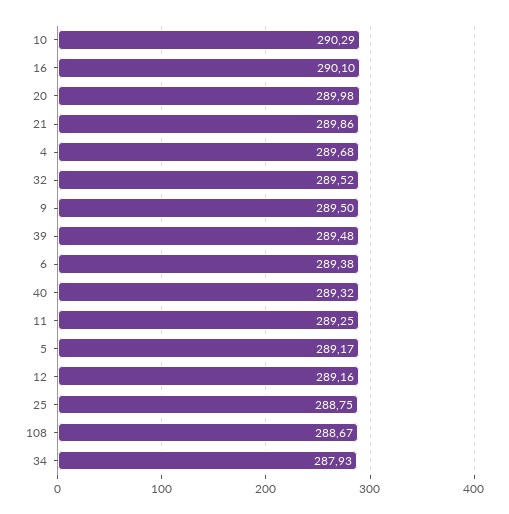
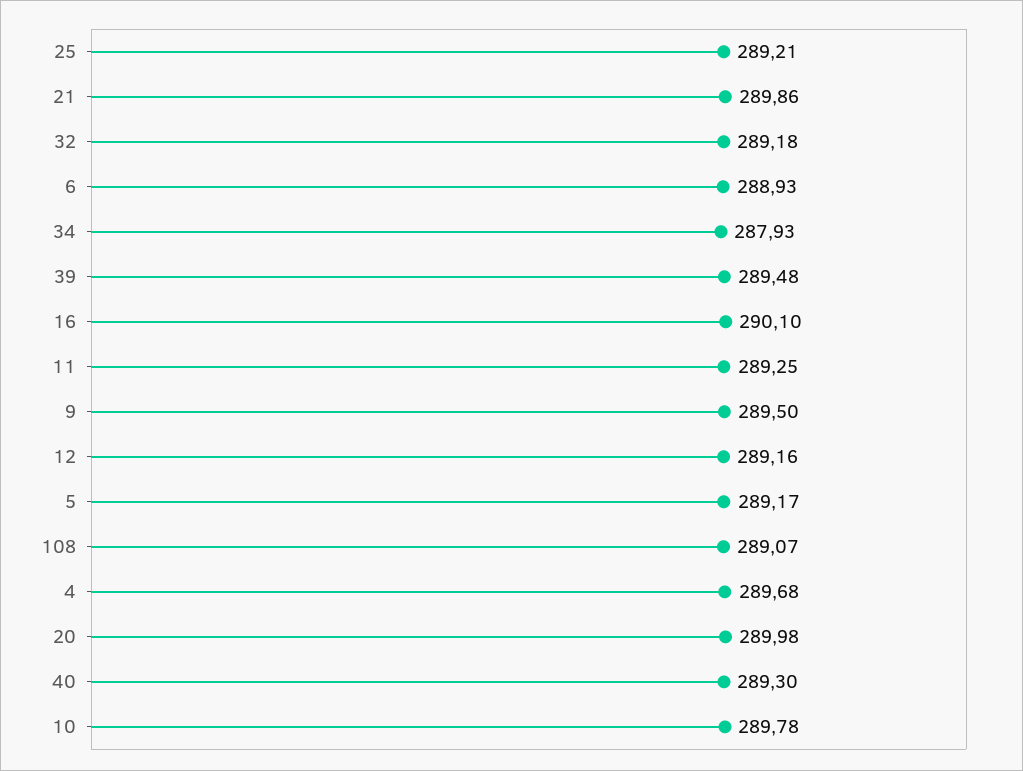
10: 290.29 -> 289.78
32: 289.52 -> 289.18
6: 289.38 -> 288.93
40: 289.32 -> 289.3
25: 288.75 -> 289.21
108: 288.67 -> 289.07

